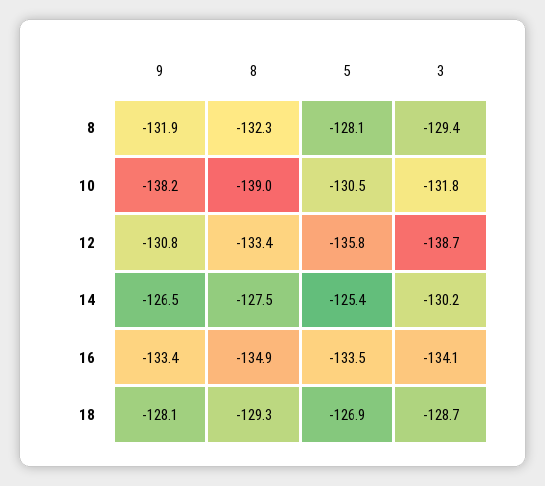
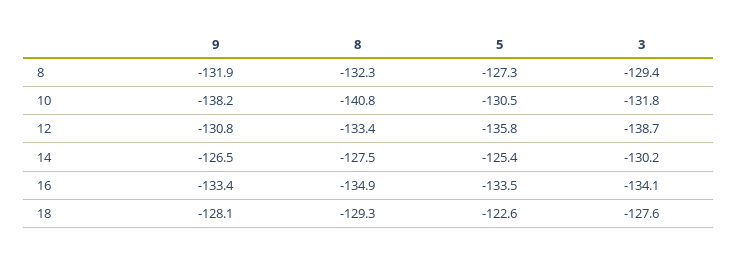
5, 8: -128.1 -> -127.3
8, 10: -139 -> -140.8
5, 18: -126.9 -> -122.6
3, 18: -128.7 -> -127.6

